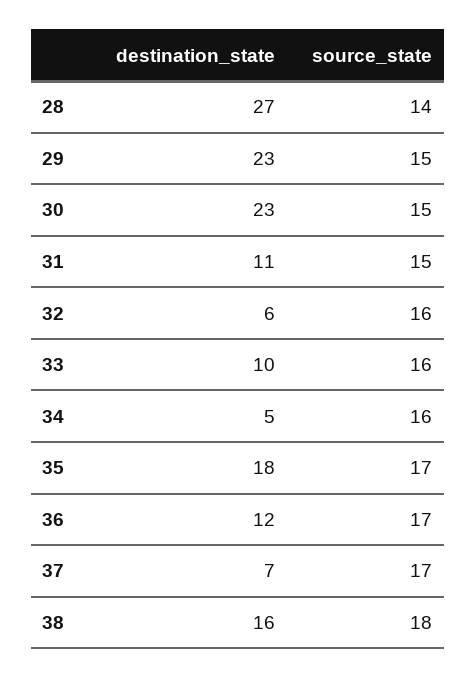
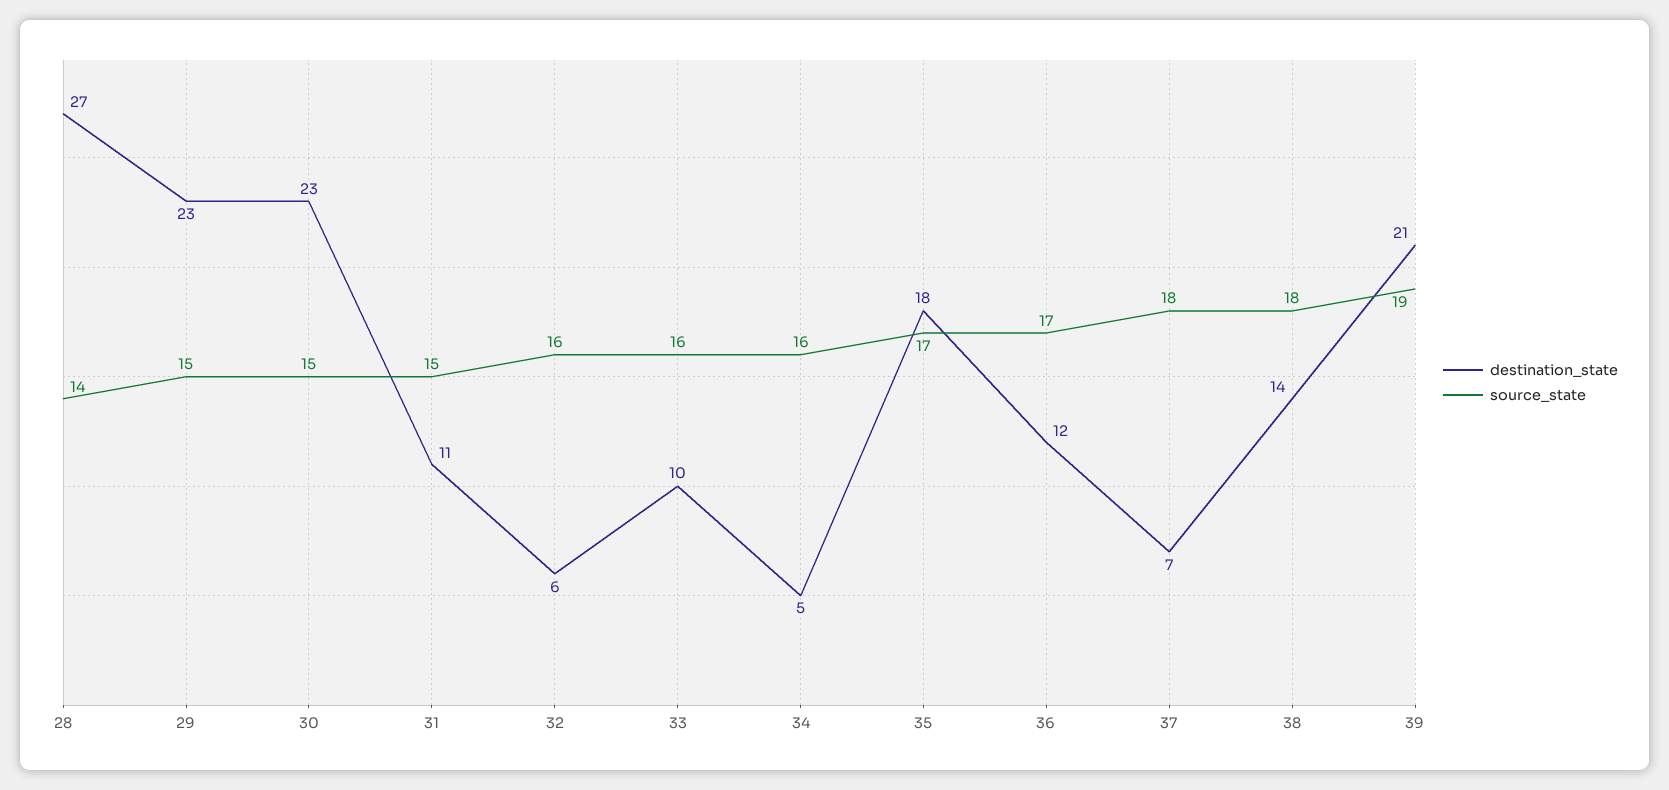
source_state, 37: 17 -> 18
destination_state, 38: 16 -> 14
destination_state, 39: none -> 21
source_state, 39: none -> 19

